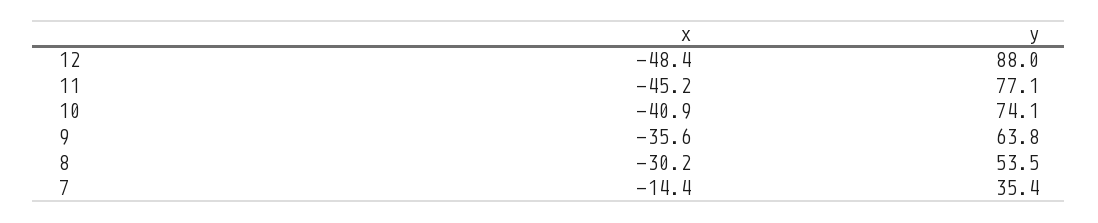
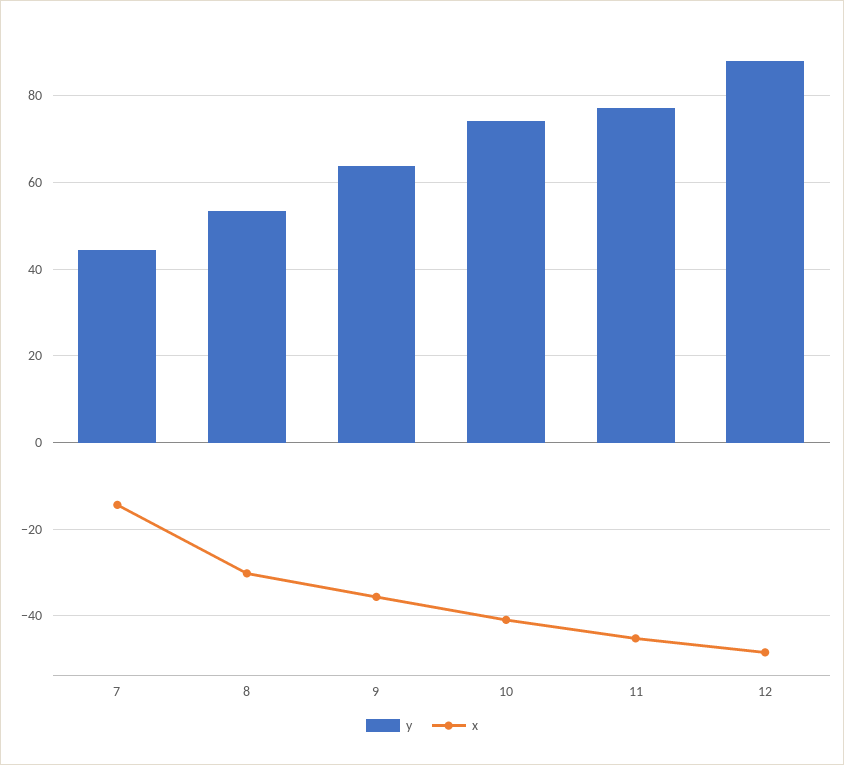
y, 7: 35.4 -> 44

